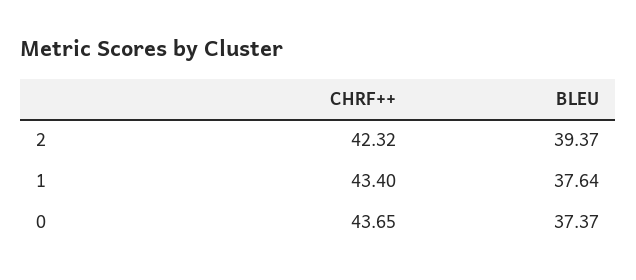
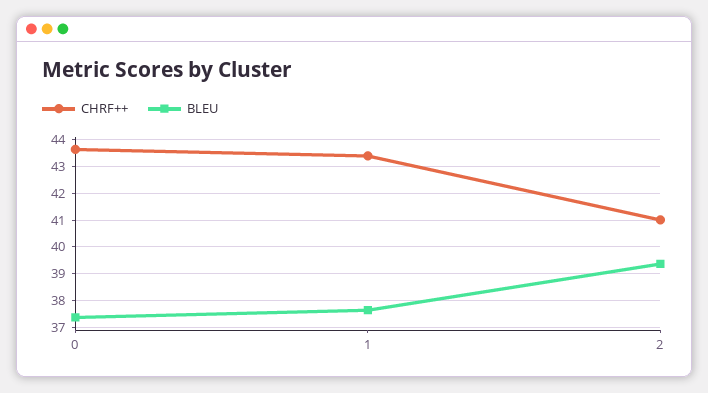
CHRF++, 2: 42.32 -> 41

